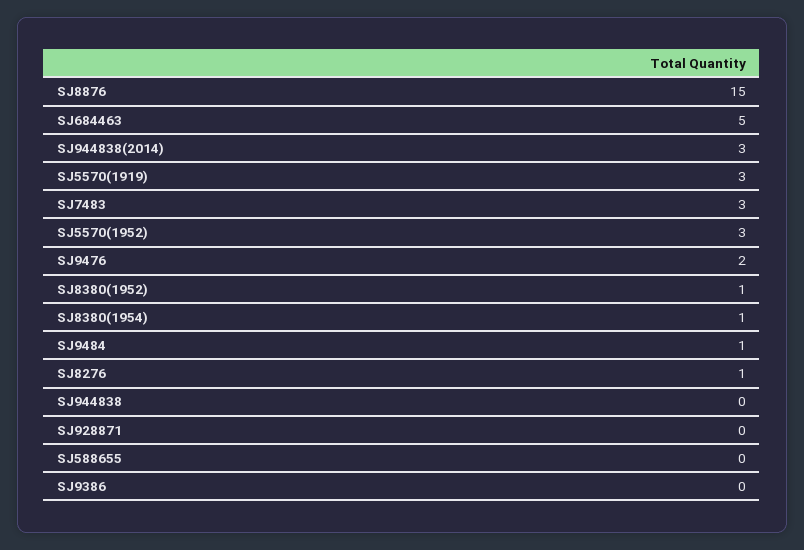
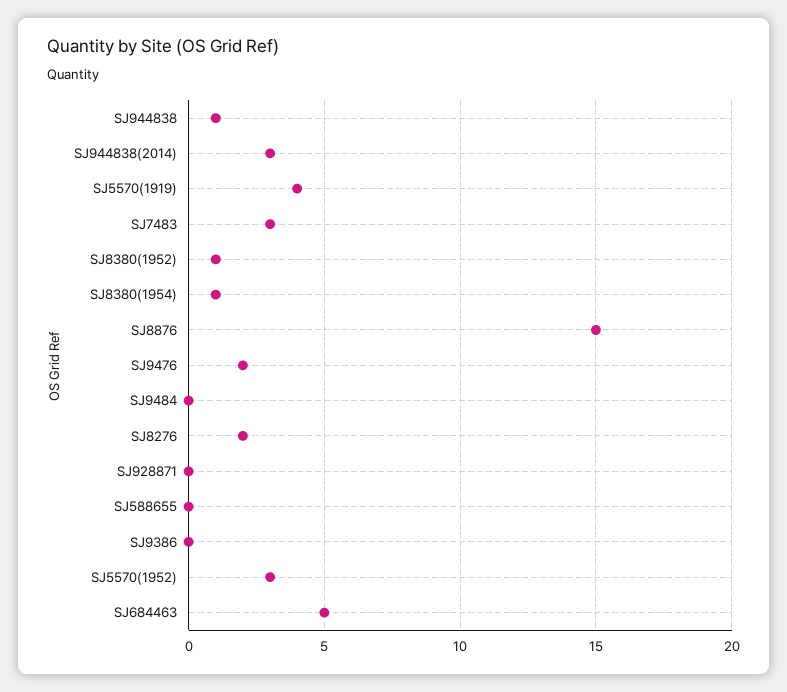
SJ5570(1919): 3 -> 4
SJ9484: 1 -> 0
SJ8276: 1 -> 2
SJ944838: 0 -> 1

